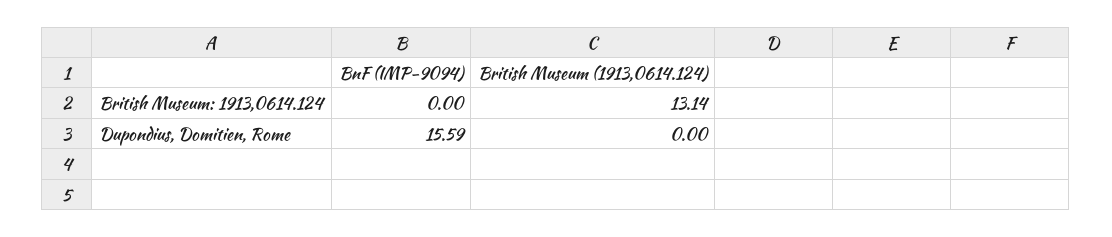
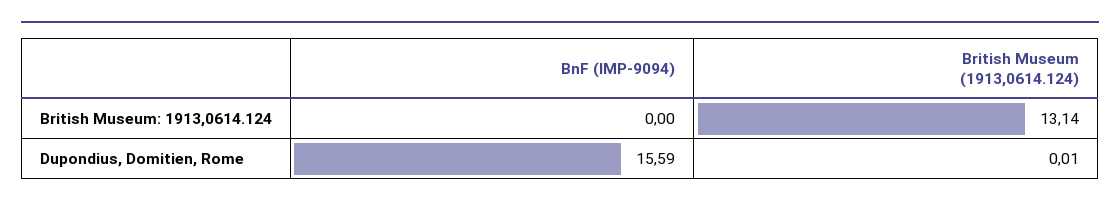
British Museum (1913,0614.124), Dupondius, Domitien, Rome: 0 -> 0.01

